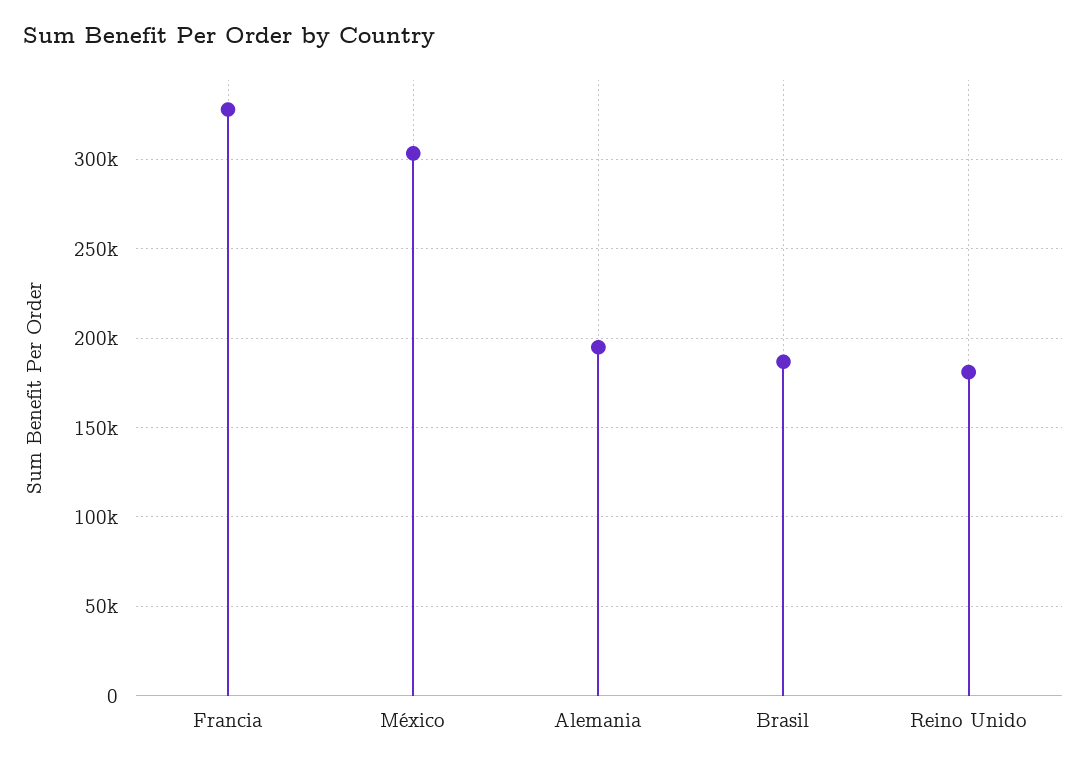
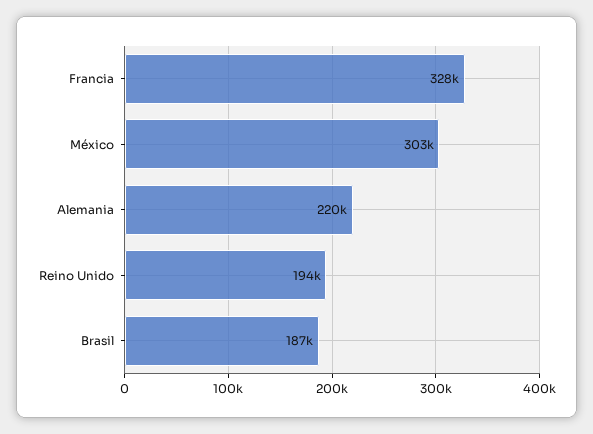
Alemania: 195000 -> 220000
Reino Unido: 180000 -> 194000

